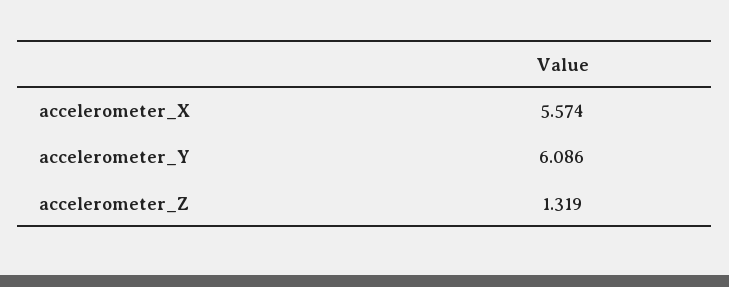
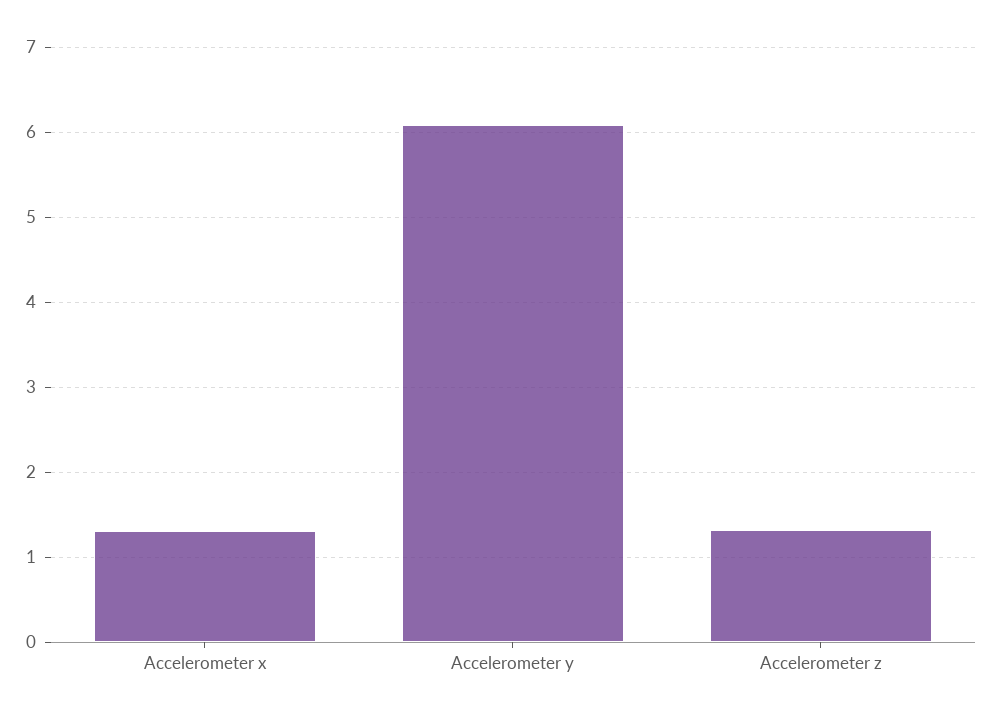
accelerometer_X: 5.574 -> 1.3

